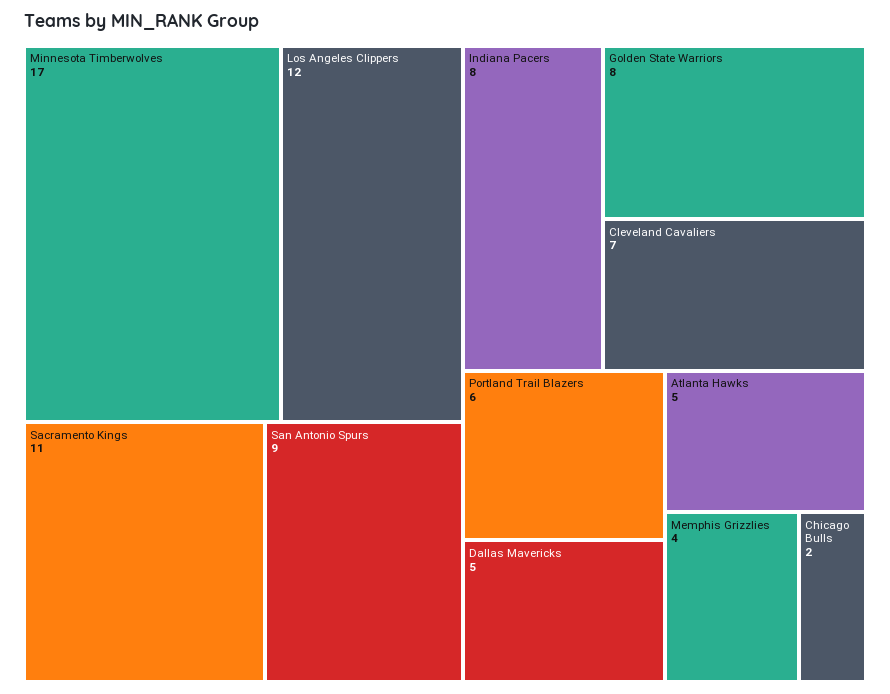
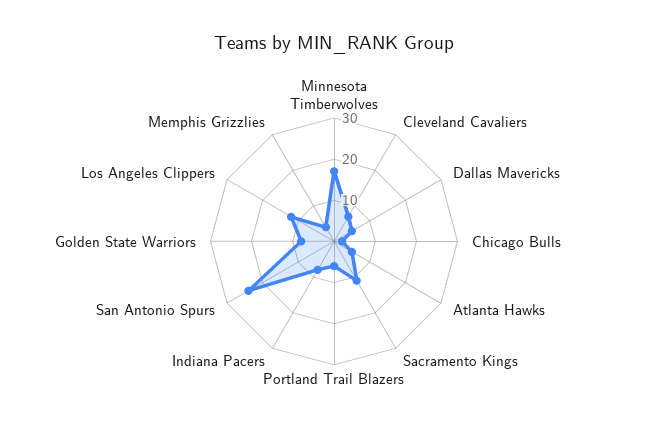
San Antonio Spurs: 9 -> 25

